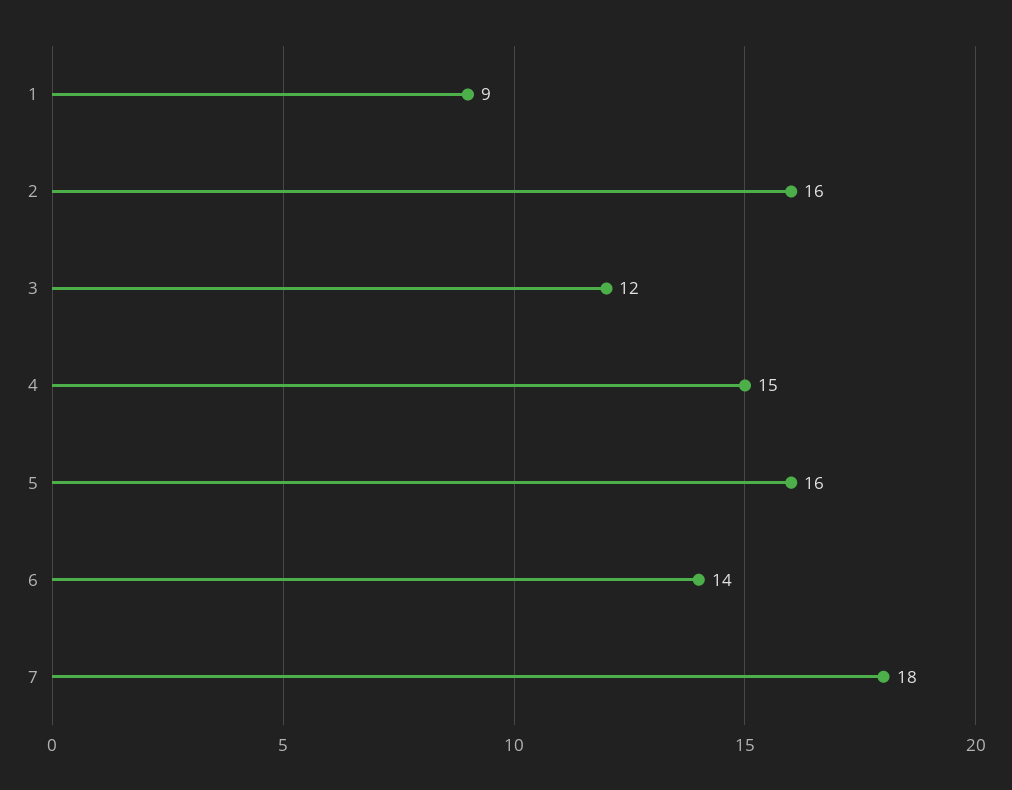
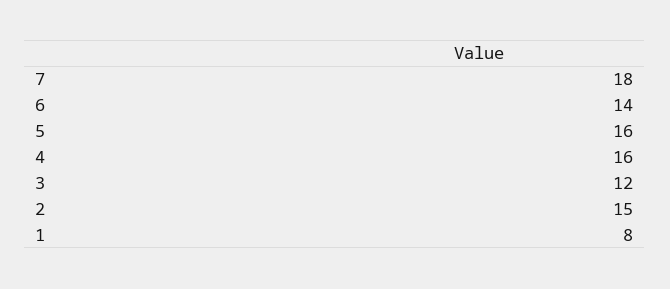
1: 9 -> 8
2: 16 -> 15
4: 15 -> 16

